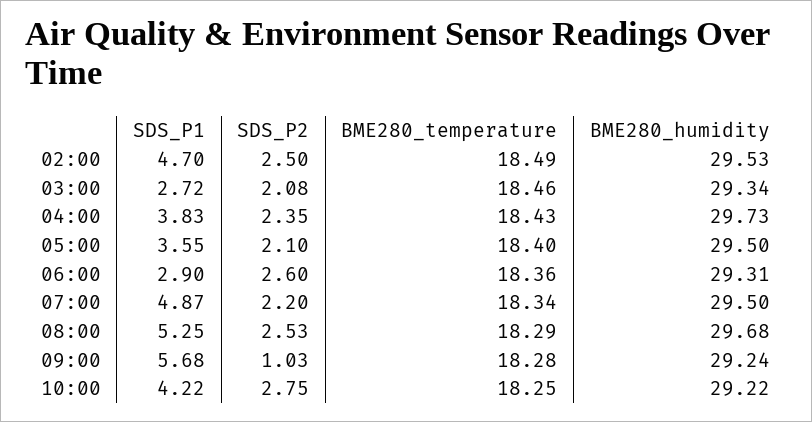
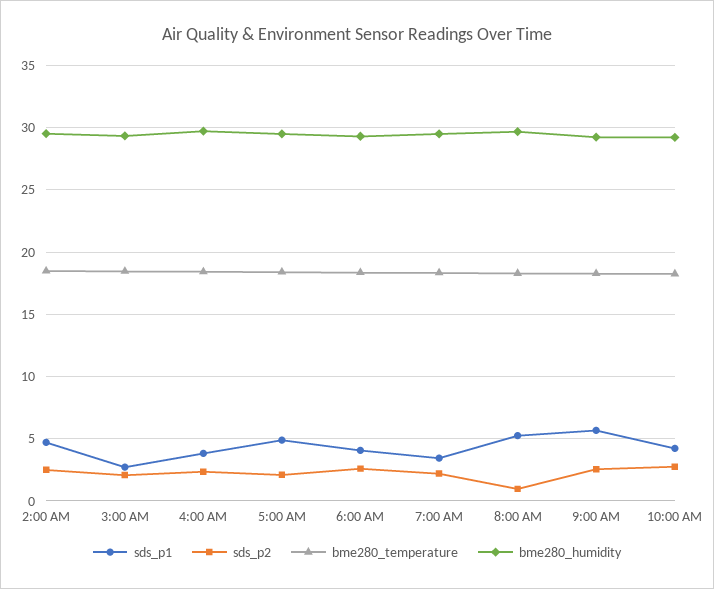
SDS_P1, 05:00: 3.55 -> 5
SDS_P1, 06:00: 2.9 -> 4
SDS_P1, 07:00: 4.87 -> 3.5
SDS_P2, 08:00: 2.53 -> 1
SDS_P2, 09:00: 1.03 -> 2.5

